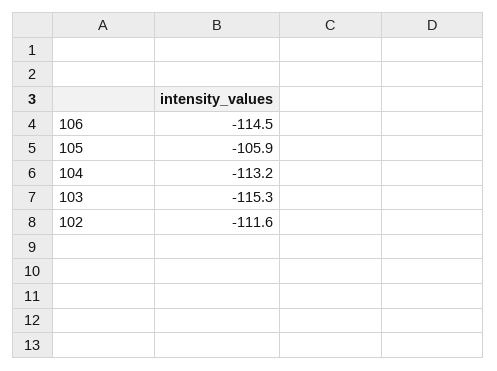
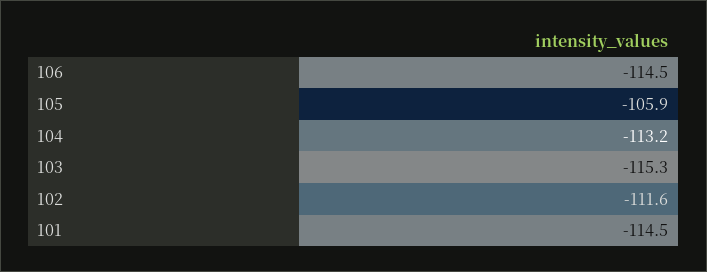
101: none -> -114.5

